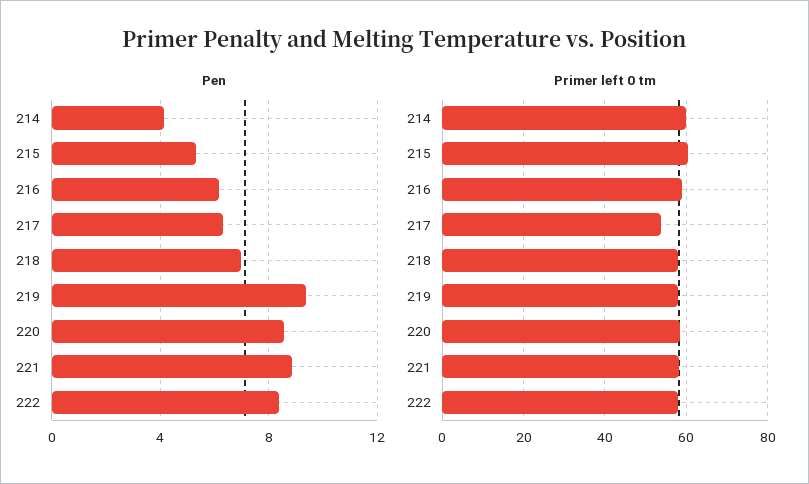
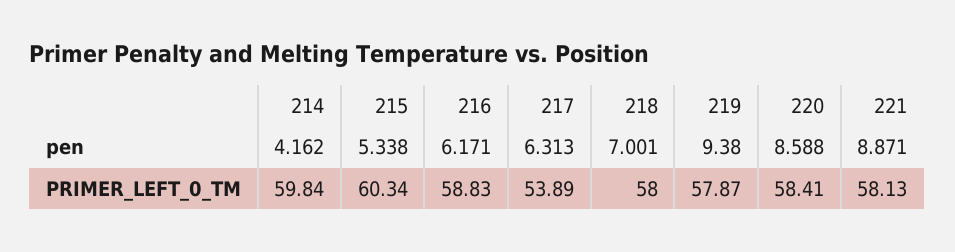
Pen, 222: 8.5 -> none
Primer left 0 tm, 222: 58 -> none

